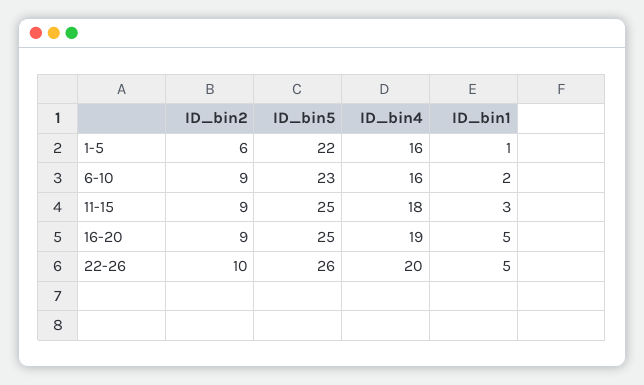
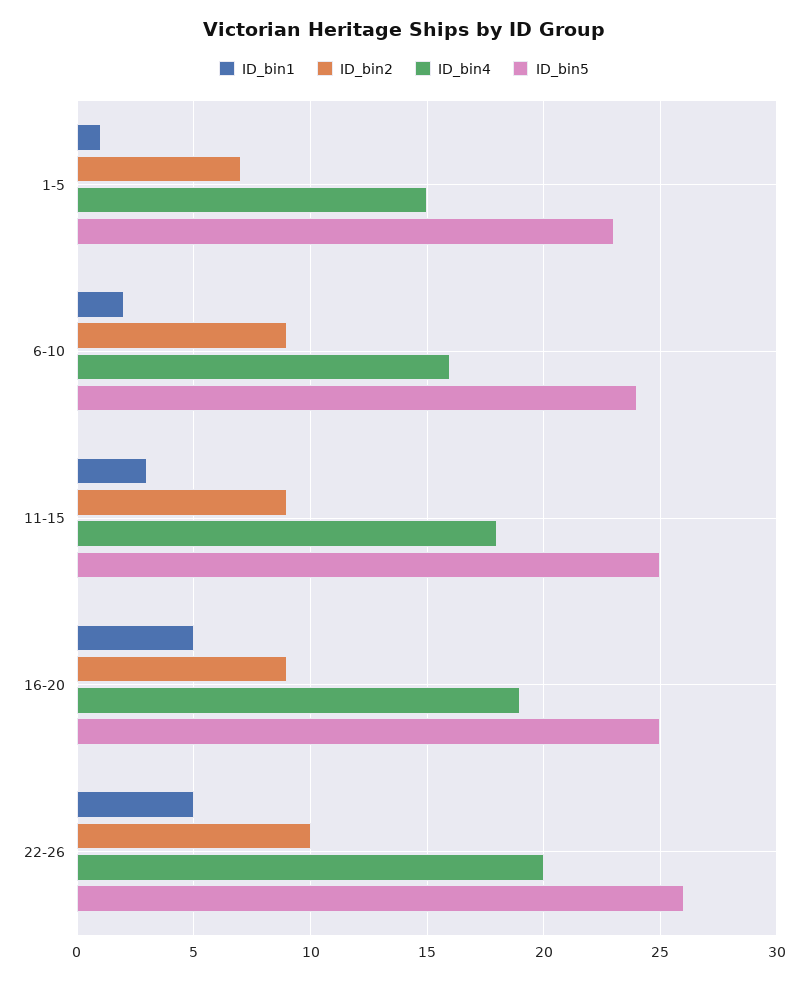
ID_bin2, 1-5: 6 -> 7
ID_bin5, 1-5: 22 -> 23
ID_bin4, 1-5: 16 -> 15
ID_bin5, 6-10: 23 -> 24

